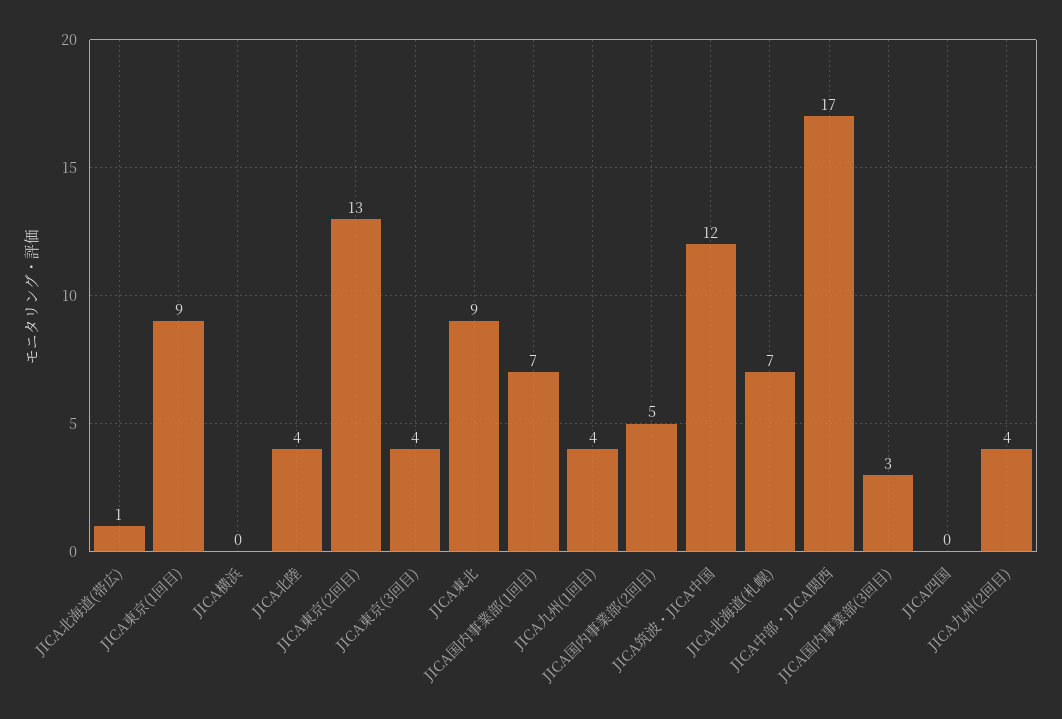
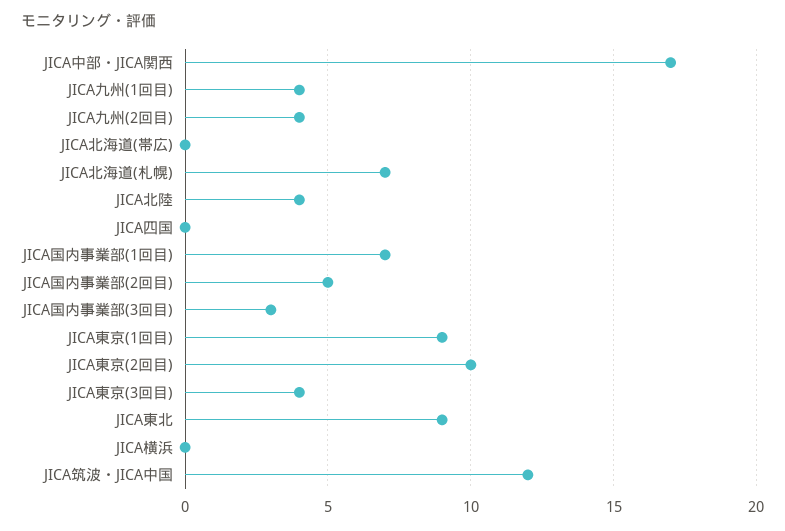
JICA北海道(帯広): 1 -> 0
JICA東京(2回目): 13 -> 10

